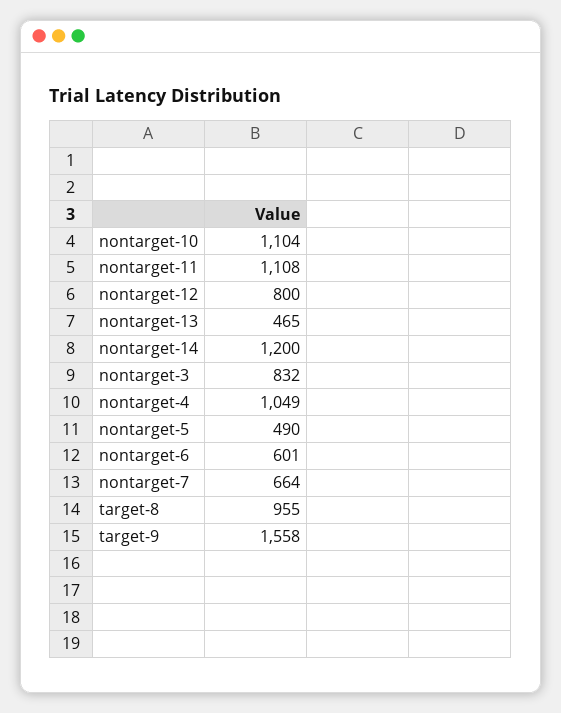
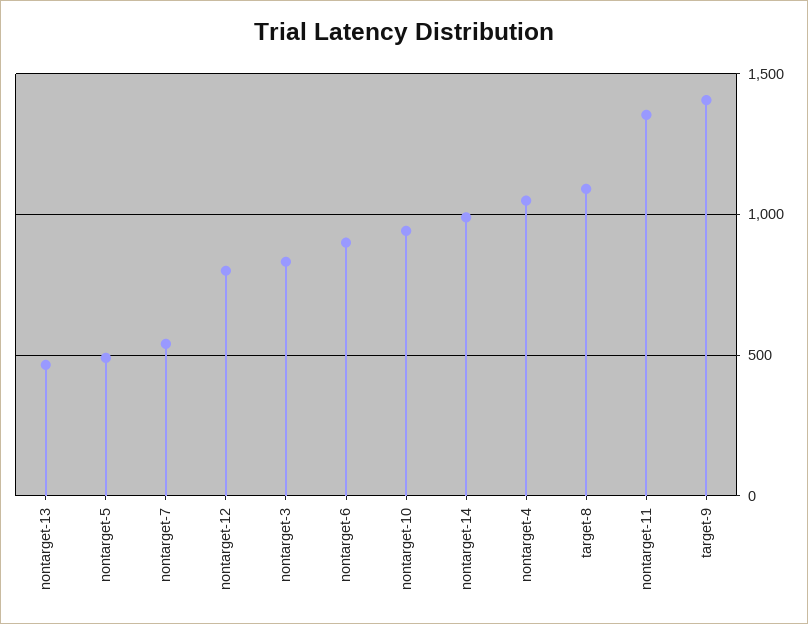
nontarget-10: 1104 -> 950
nontarget-11: 1108 -> 1350
nontarget-14: 1200 -> 1000
nontarget-6: 601 -> 900
nontarget-7: 664 -> 550
target-8: 955 -> 1100
target-9: 1558 -> 1400

